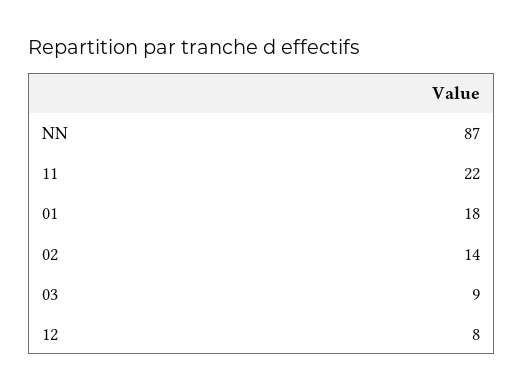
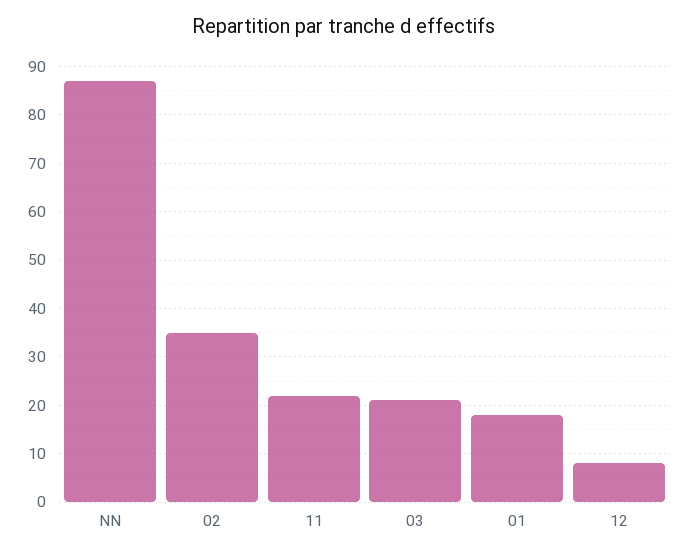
02: 14 -> 35
03: 9 -> 20

